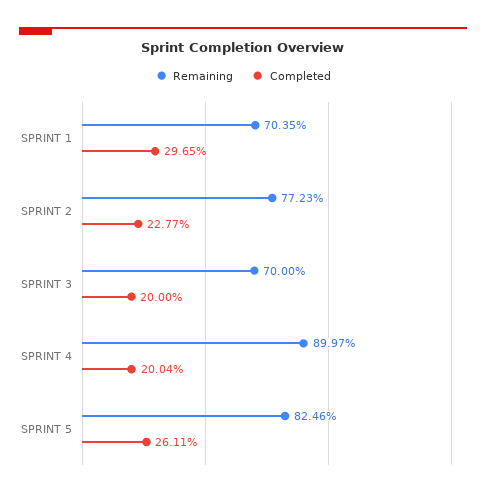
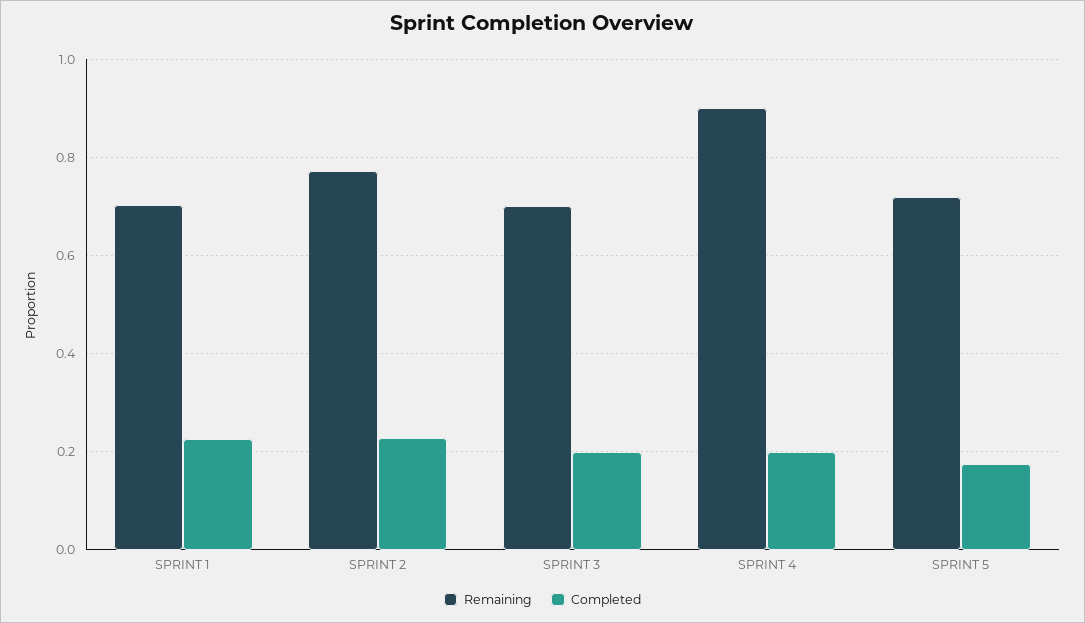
Completed, SPRINT 1: 0.2965 -> 0.22
Remaining, SPRINT 5: 0.8246 -> 0.72
Completed, SPRINT 5: 0.2611 -> 0.18

